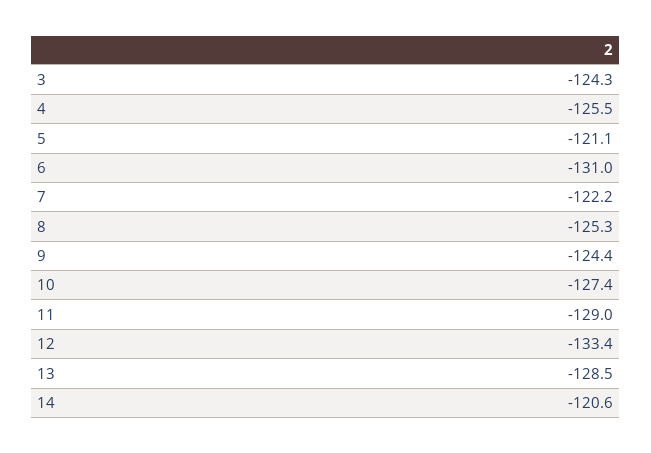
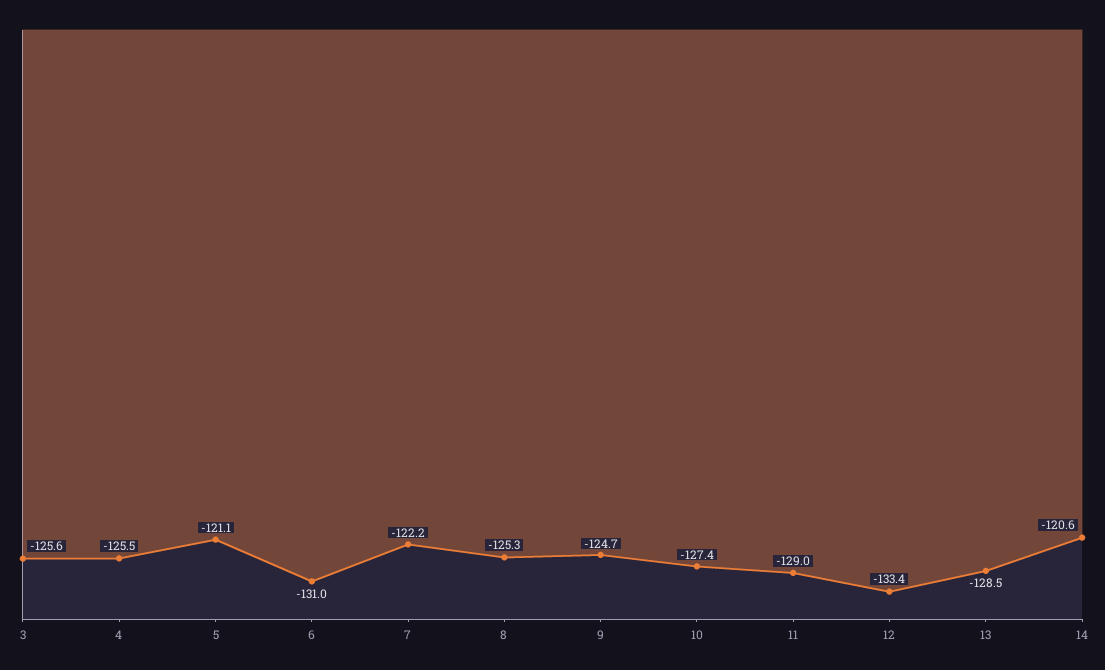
3: -124.3 -> -125.6
9: -124.4 -> -124.7

